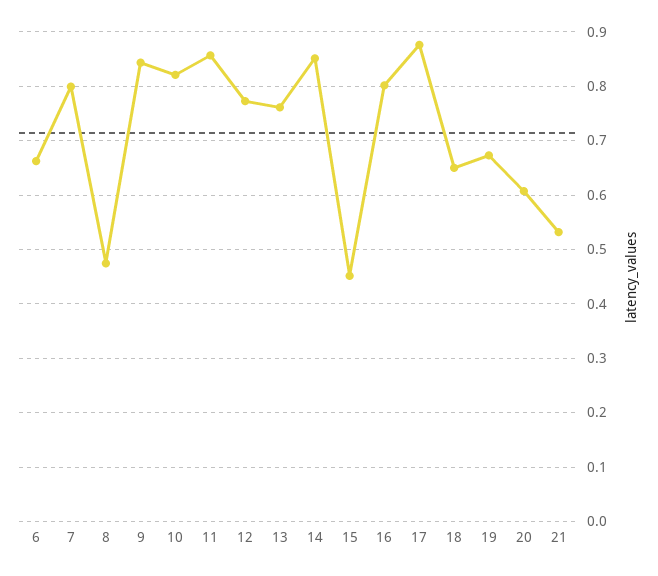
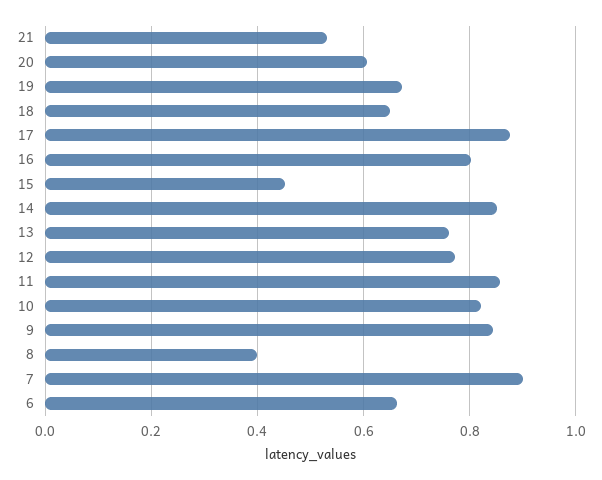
7: 0.8 -> 0.9
8: 0.48 -> 0.4

